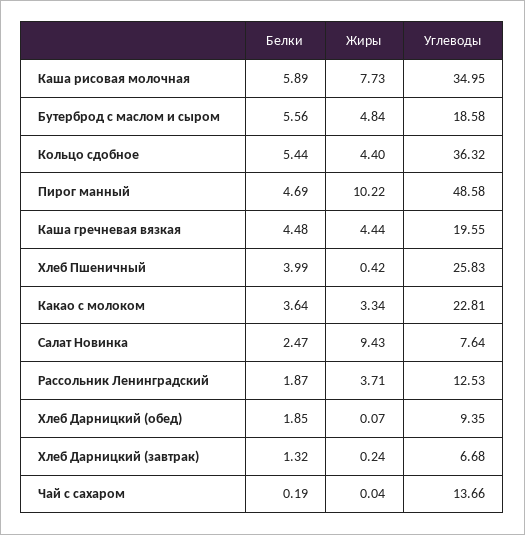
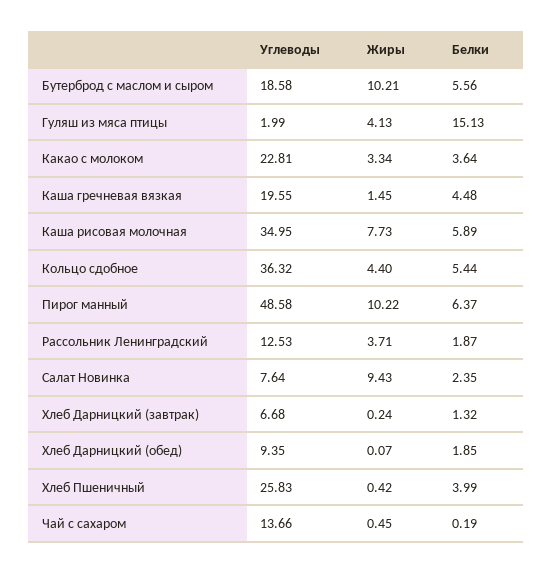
Жиры, Бутерброд с маслом и сыром: 4.84 -> 10.21
Белки, Пирог манный: 4.69 -> 6.37
Жиры, Каша гречневая вязкая: 4.44 -> 1.45
Белки, Салат Новинка: 2.47 -> 2.35
Жиры, Чай с сахаром: 0.04 -> 0.45
Углеводы, Гуляш из мяса птицы: none -> 1.99
Жиры, Гуляш из мяса птицы: none -> 4.13
Белки, Гуляш из мяса птицы: none -> 15.13

